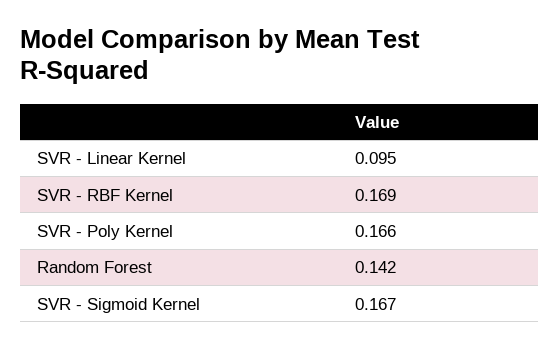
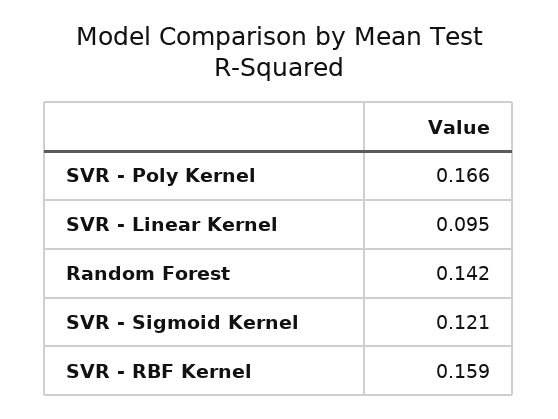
SVR - RBF Kernel: 0.169 -> 0.159
SVR - Sigmoid Kernel: 0.167 -> 0.121

